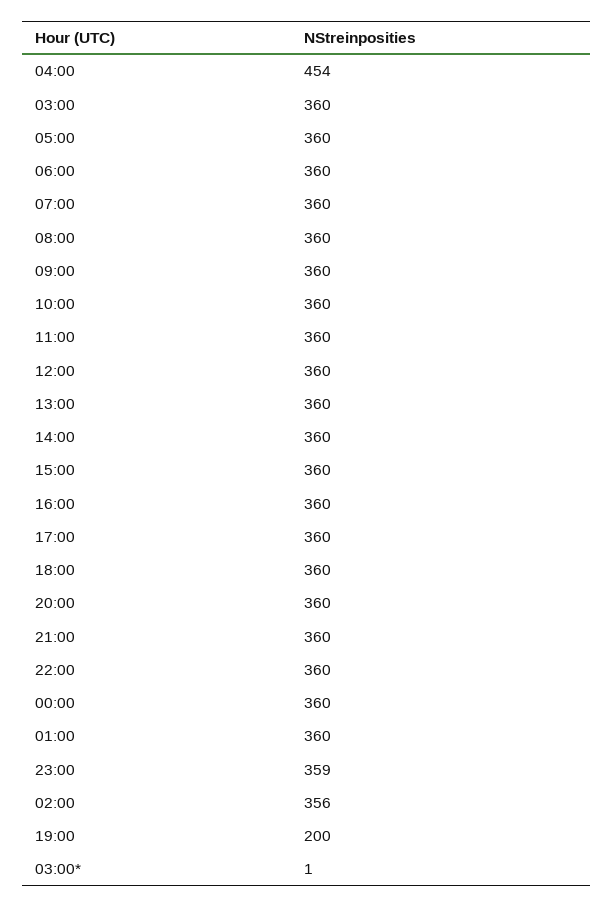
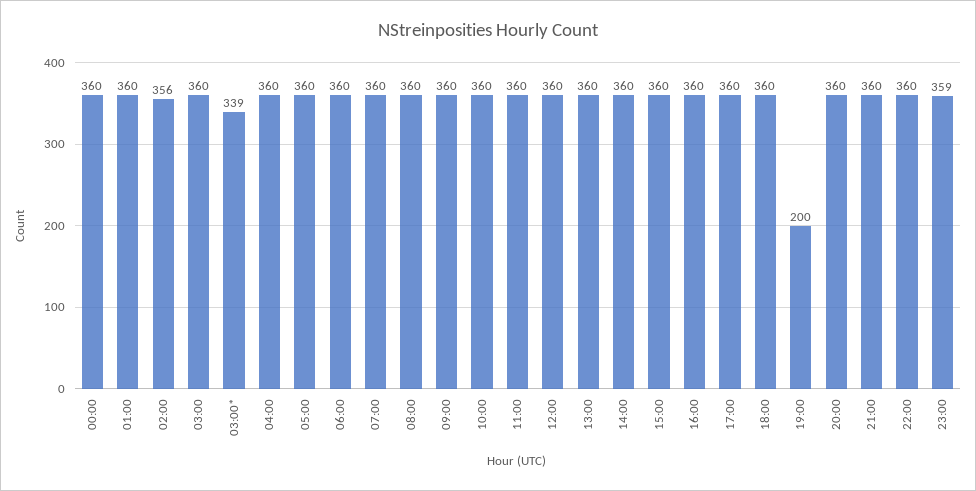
04:00: 454 -> 360
03:00*: 1 -> 339

